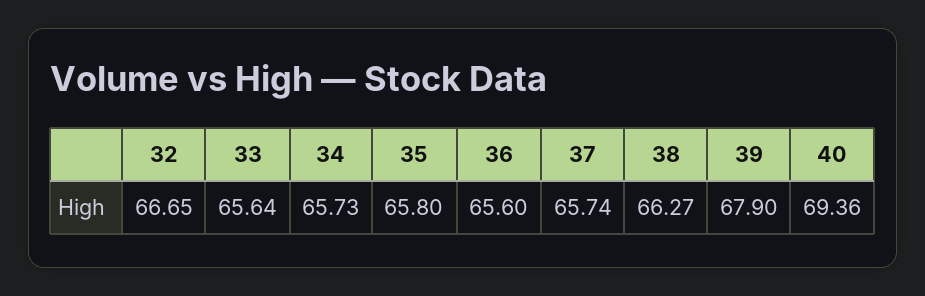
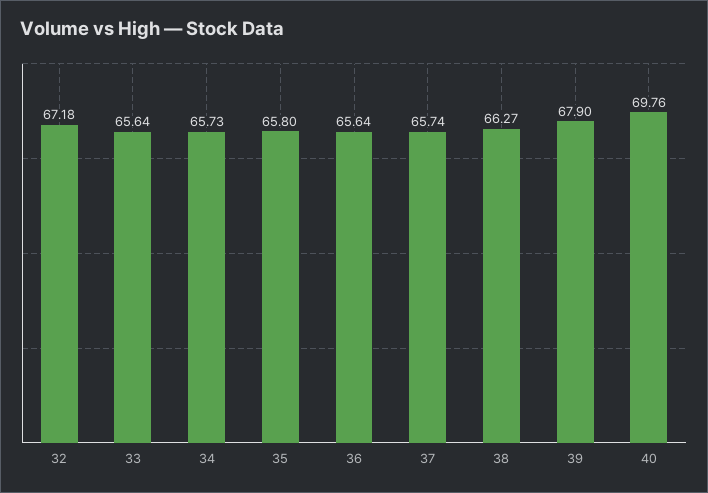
32: 66.65 -> 67.18
36: 65.6 -> 65.64
40: 69.36 -> 69.76

